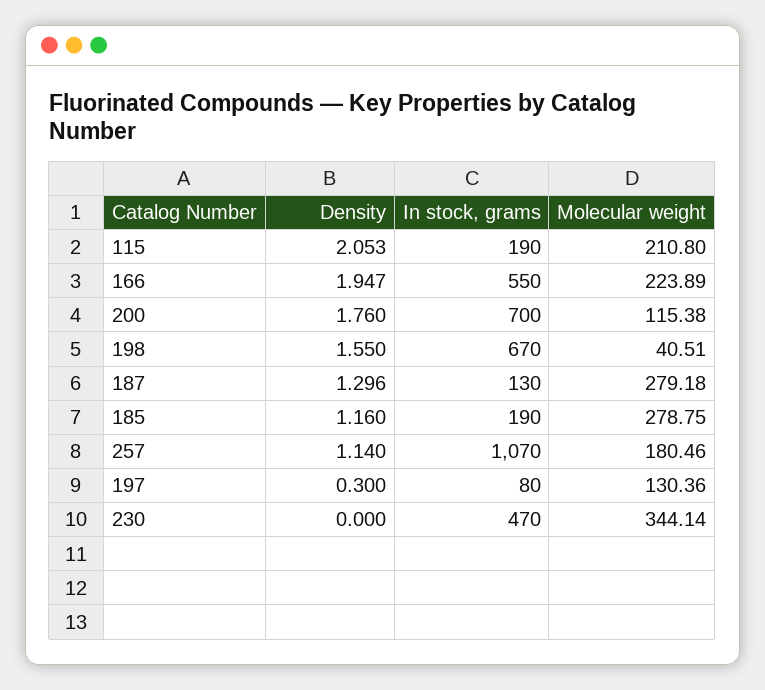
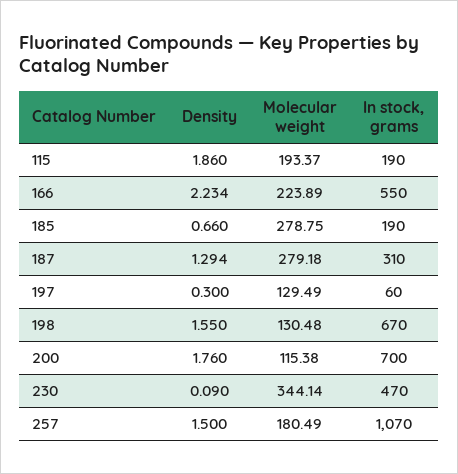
Density, 115: 2.053 -> 1.86
Molecular weight, 115: 210.8 -> 193.37
Density, 166: 1.947 -> 2.234
Molecular weight, 198: 40.51 -> 130.48
Density, 187: 1.296 -> 1.294
In stock, grams, 187: 130 -> 310
Density, 185: 1.16 -> 0.66
Density, 257: 1.14 -> 1.5
Molecular weight, 257: 180.46 -> 180.49
In stock, grams, 197: 80 -> 60
Molecular weight, 197: 130.36 -> 129.49
Density, 230: 0 -> 0.09

